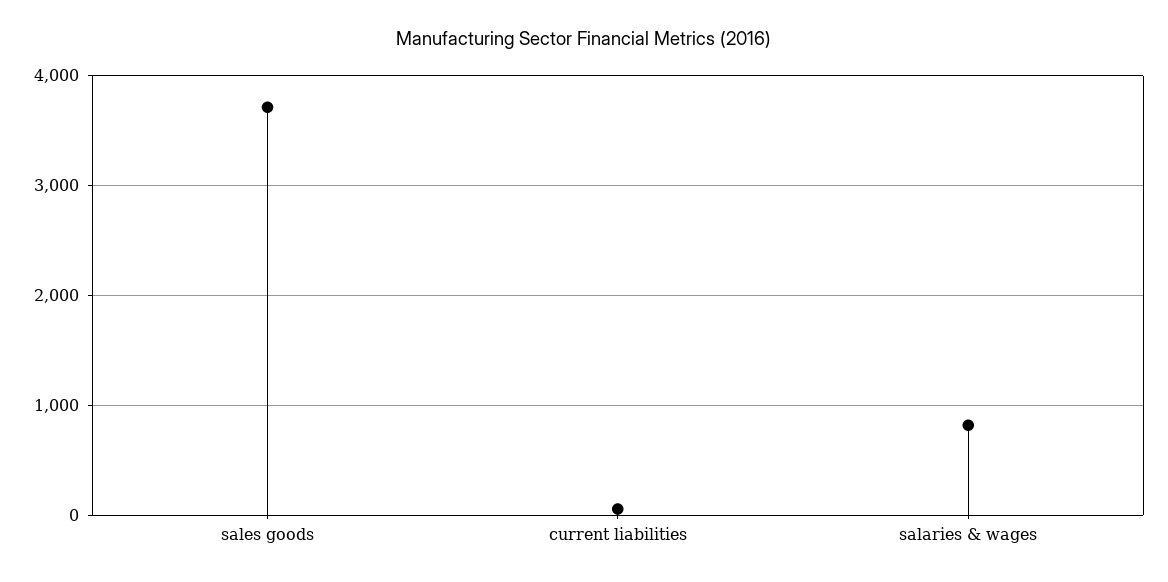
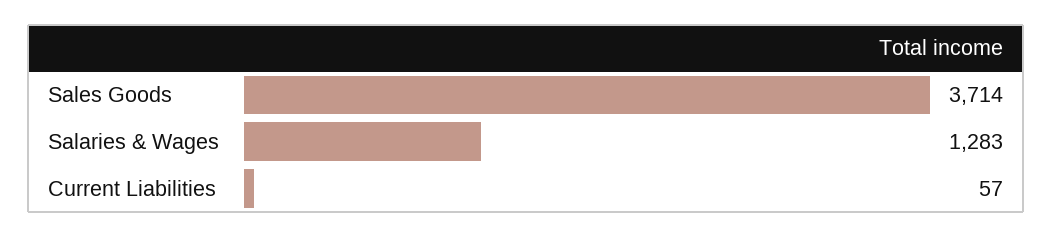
salaries & wages: 800 -> 1283

